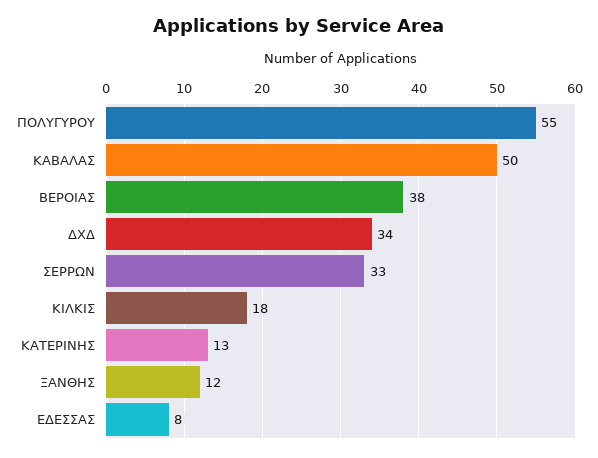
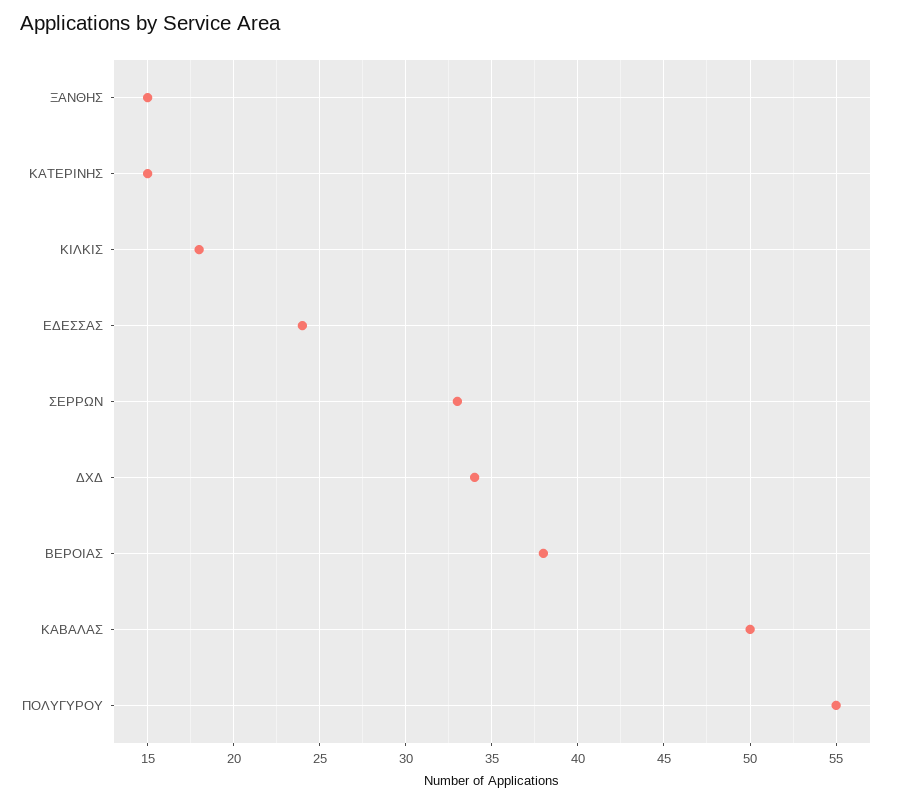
ΚΑΤΕΡΙΝΗΣ: 13 -> 15
ΞΑΝΘΗΣ: 12 -> 15
ΕΔΕΣΣΑΣ: 8 -> 24

